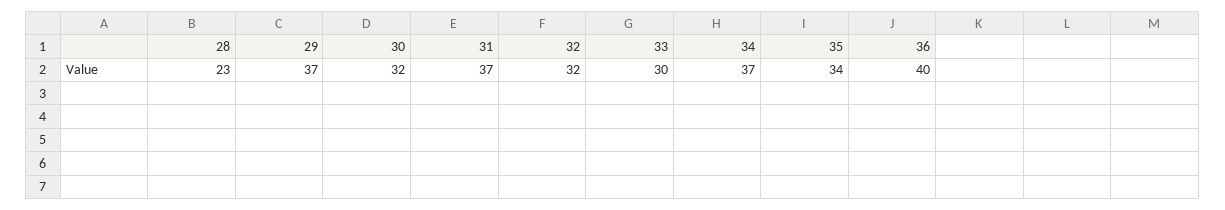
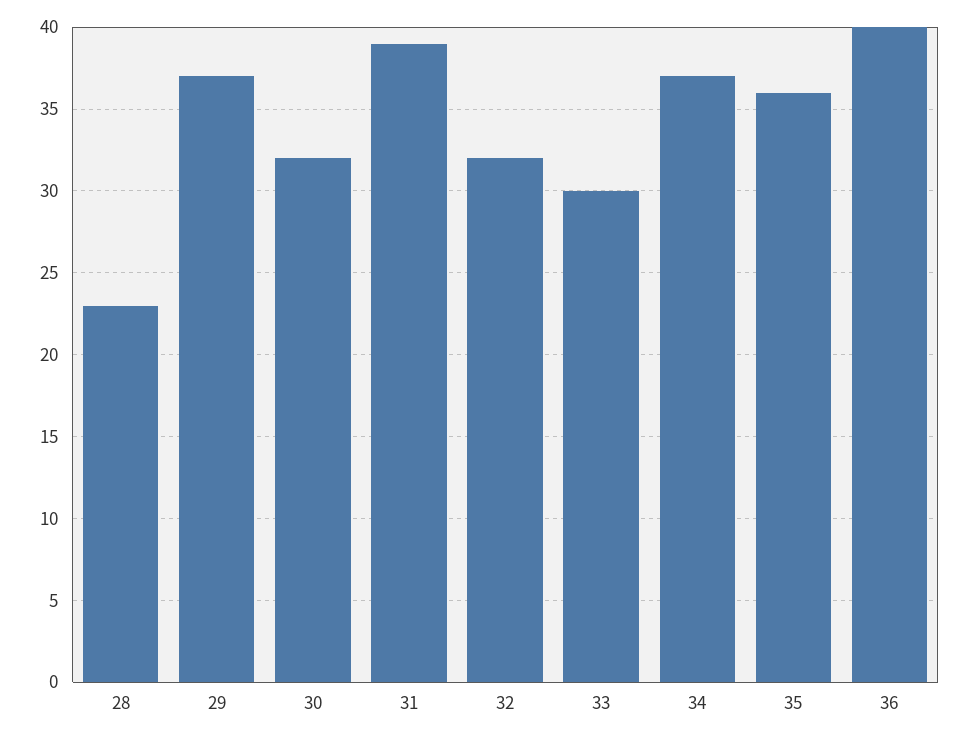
31: 37 -> 39
35: 34 -> 36

